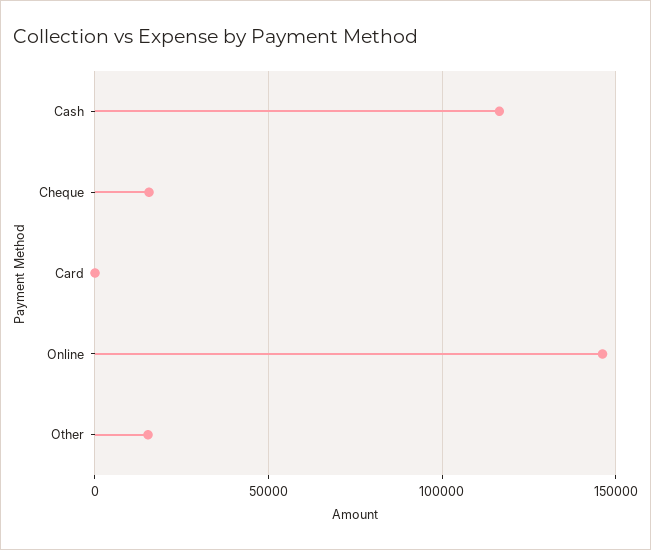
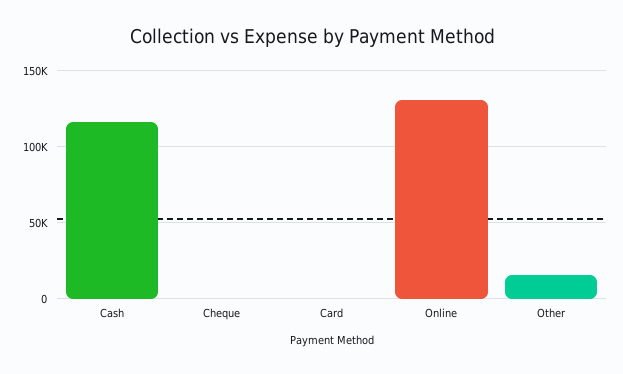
Cheque: 15000 -> 0
Online: 145000 -> 130000

